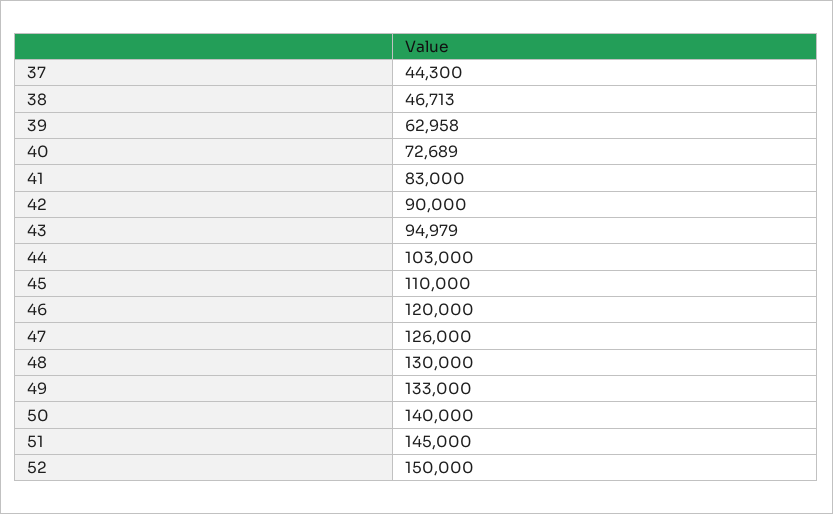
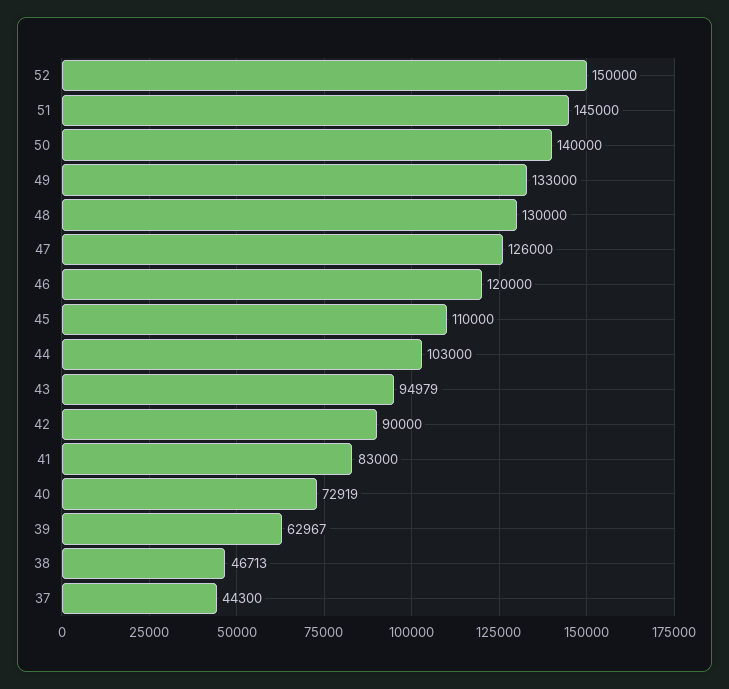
39: 62958 -> 62967
40: 72689 -> 72919

